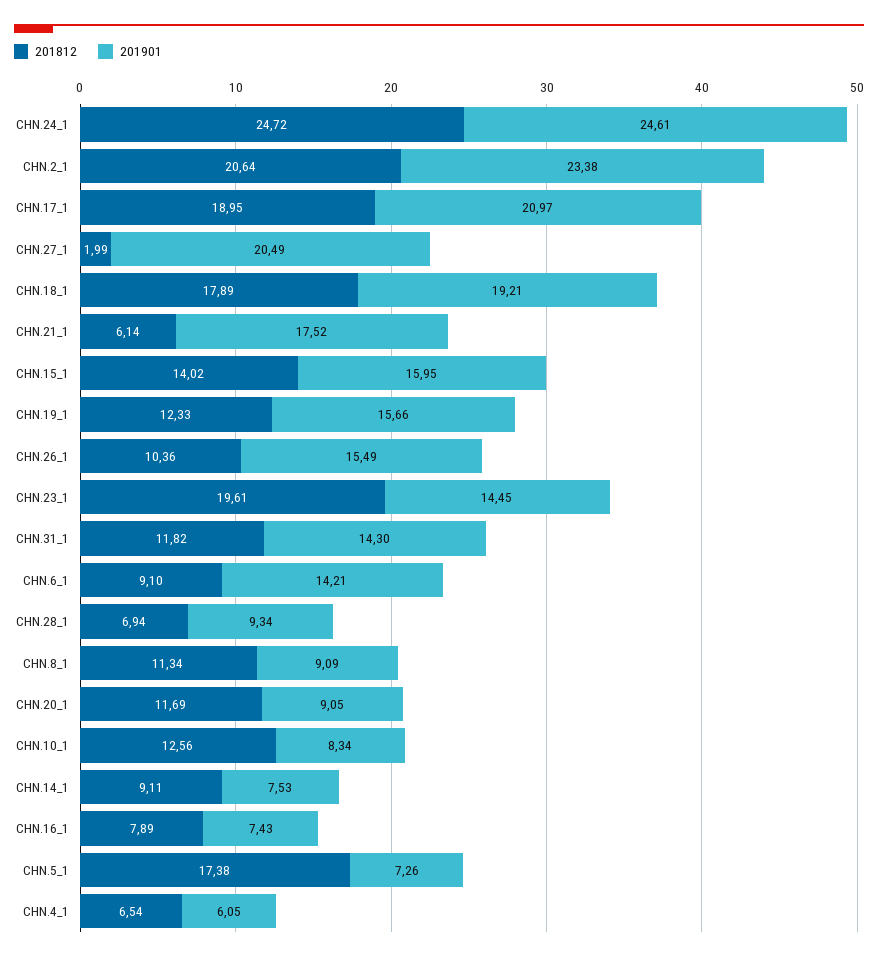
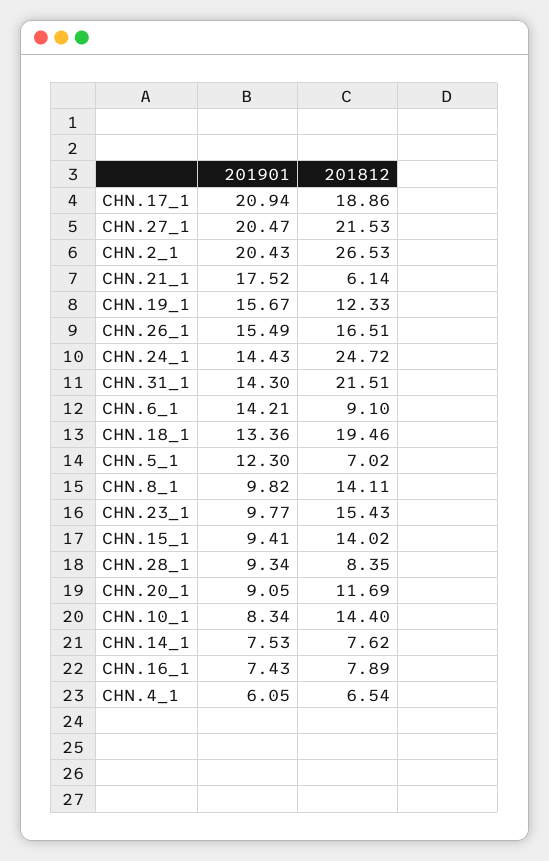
201901, CHN.24_1: 24.61 -> 14.43
201812, CHN.2_1: 20.64 -> 26.53
201901, CHN.2_1: 23.38 -> 20.43
201812, CHN.17_1: 18.95 -> 18.86
201901, CHN.17_1: 20.97 -> 20.94
201812, CHN.27_1: 1.99 -> 21.53
201901, CHN.27_1: 20.49 -> 20.47
201812, CHN.18_1: 17.89 -> 19.46
201901, CHN.18_1: 19.21 -> 13.36
201901, CHN.15_1: 15.95 -> 9.41
201901, CHN.19_1: 15.66 -> 15.67
201812, CHN.26_1: 10.36 -> 16.51
201812, CHN.23_1: 19.61 -> 15.43
201901, CHN.23_1: 14.45 -> 9.77
201812, CHN.31_1: 11.82 -> 21.51
201812, CHN.28_1: 6.94 -> 8.35
201812, CHN.8_1: 11.34 -> 14.11
201901, CHN.8_1: 9.09 -> 9.82
201812, CHN.10_1: 12.56 -> 14.4
201812, CHN.14_1: 9.11 -> 7.62
201812, CHN.5_1: 17.38 -> 7.02
201901, CHN.5_1: 7.26 -> 12.3

